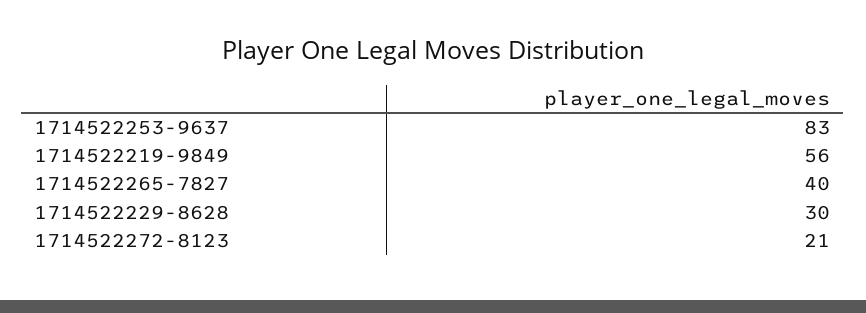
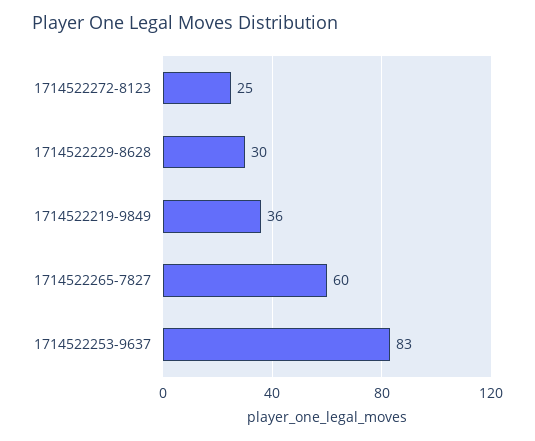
1714522219-9849: 56 -> 36
1714522265-7827: 40 -> 60
1714522272-8123: 21 -> 25

